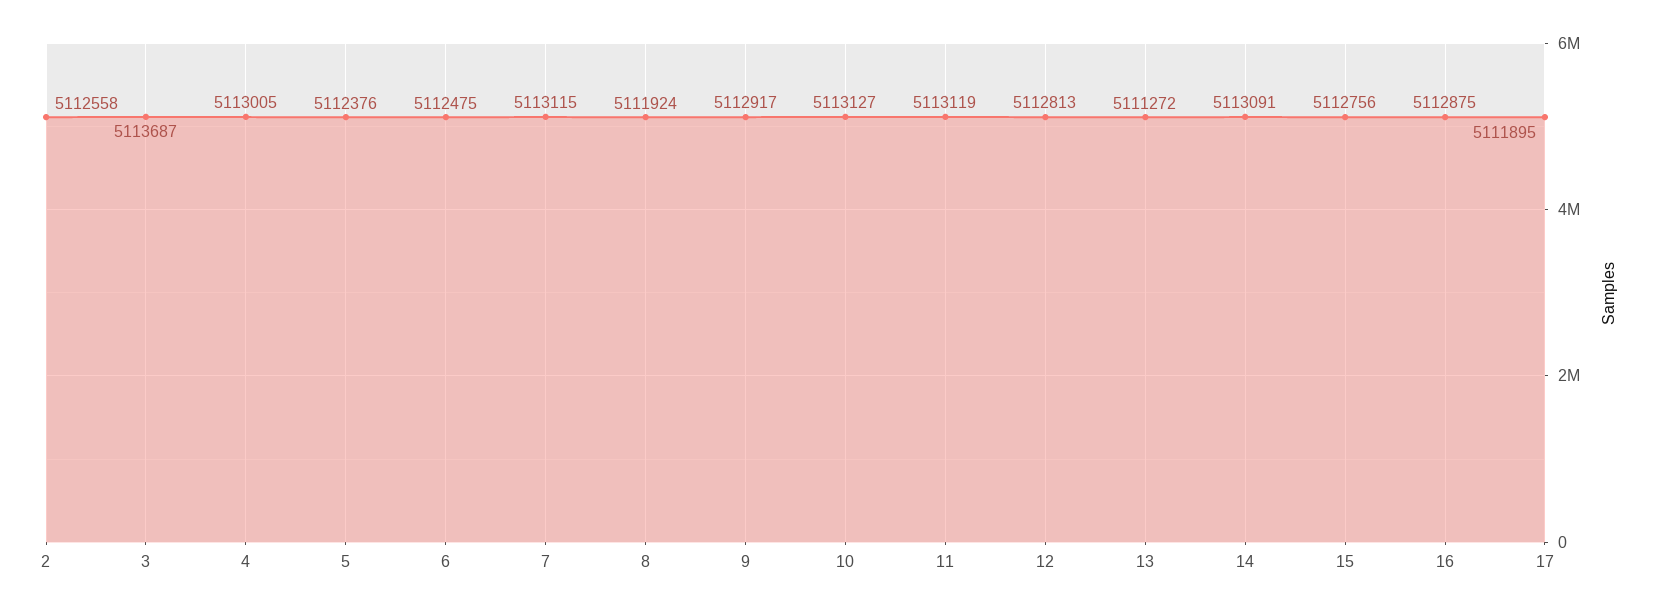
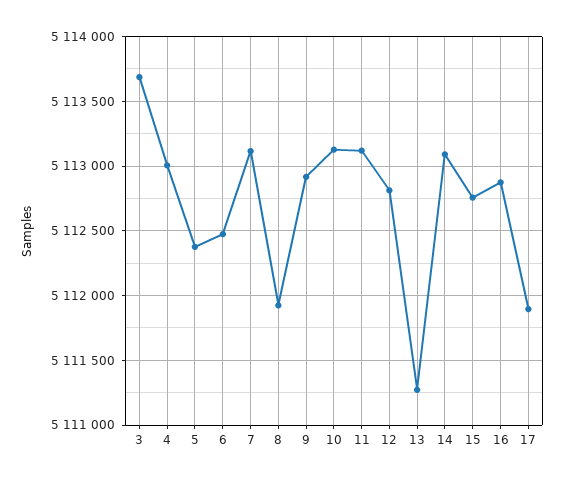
2: 5112558 -> none

